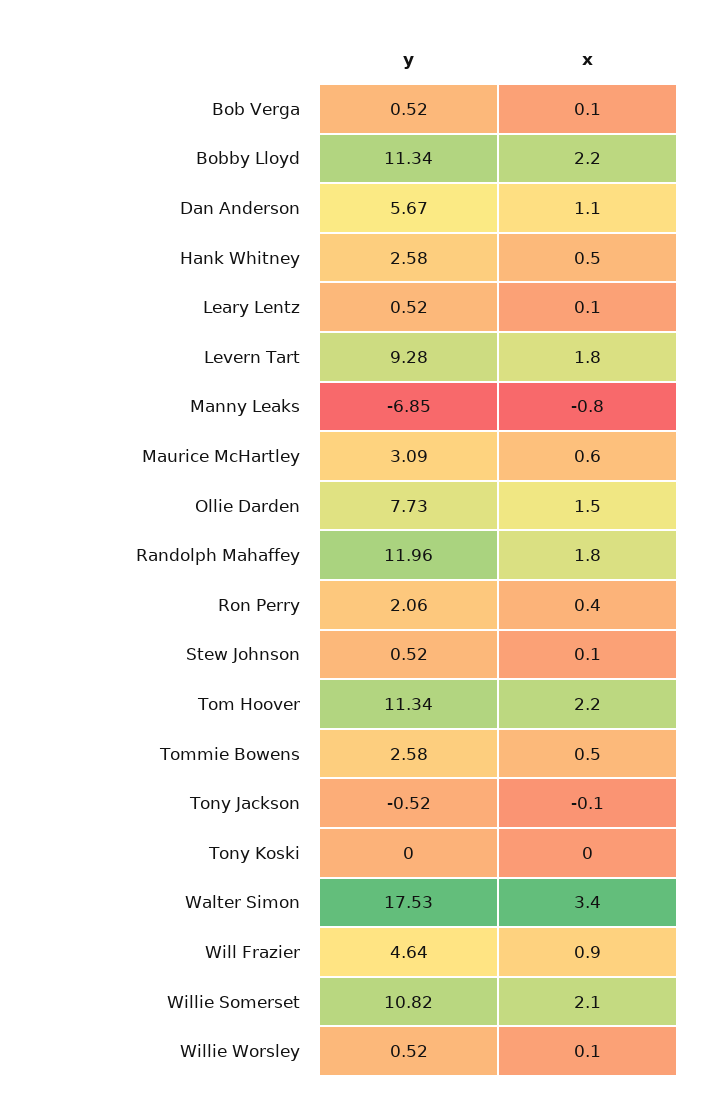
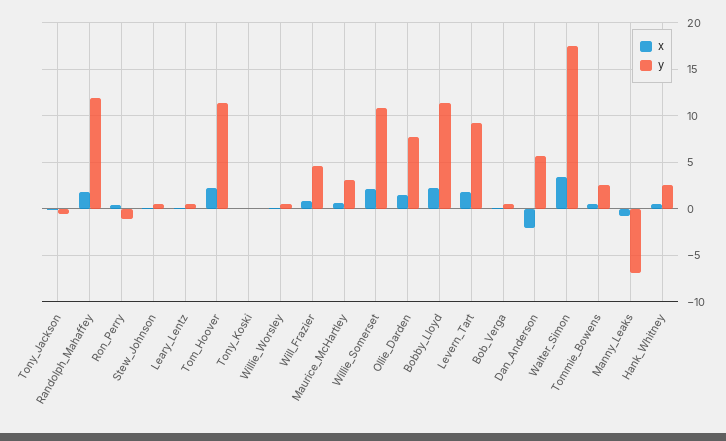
x, Dan Anderson: 1.1 -> -2
y, Ron Perry: 2.06 -> -1

